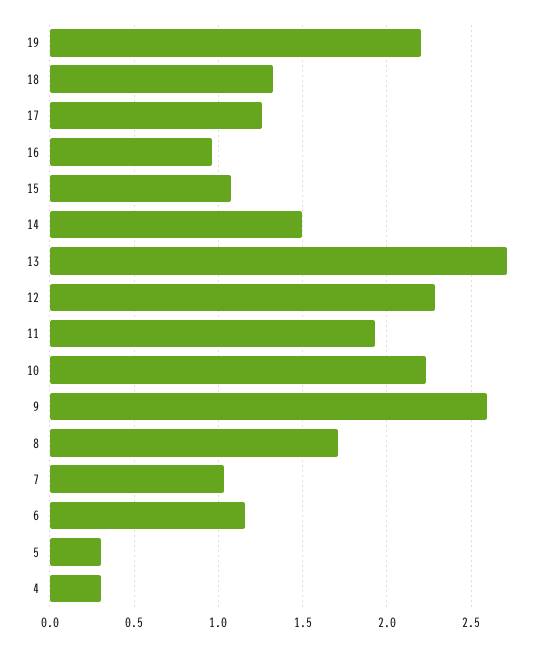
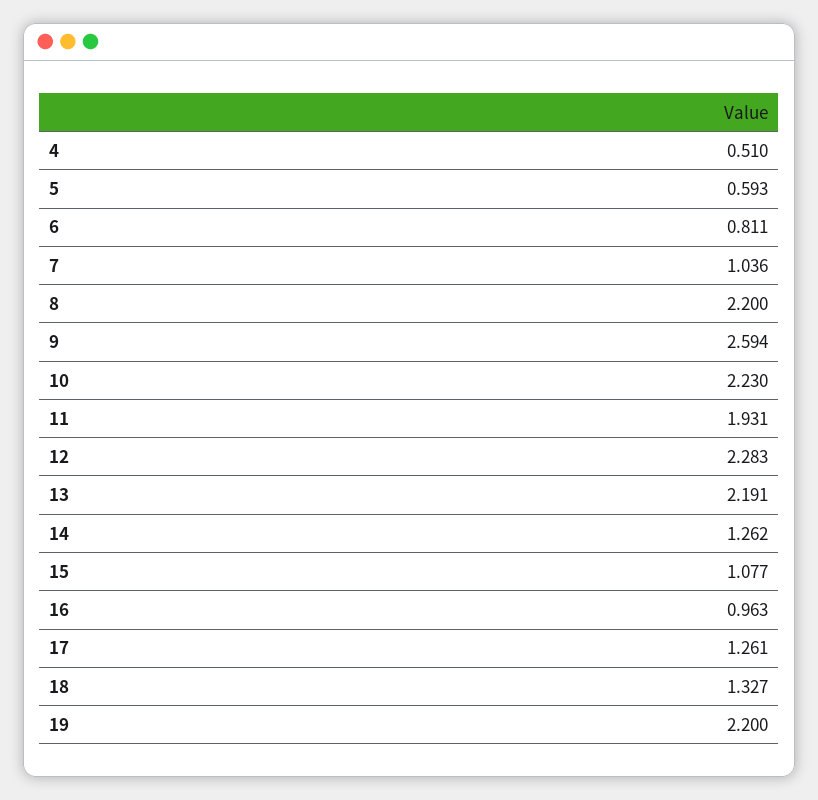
14: 1.5 -> 1.262
13: 2.7 -> 2.191
8: 1.7 -> 2.2
6: 1.15 -> 0.811
5: 0.3 -> 0.593
4: 0.3 -> 0.51

